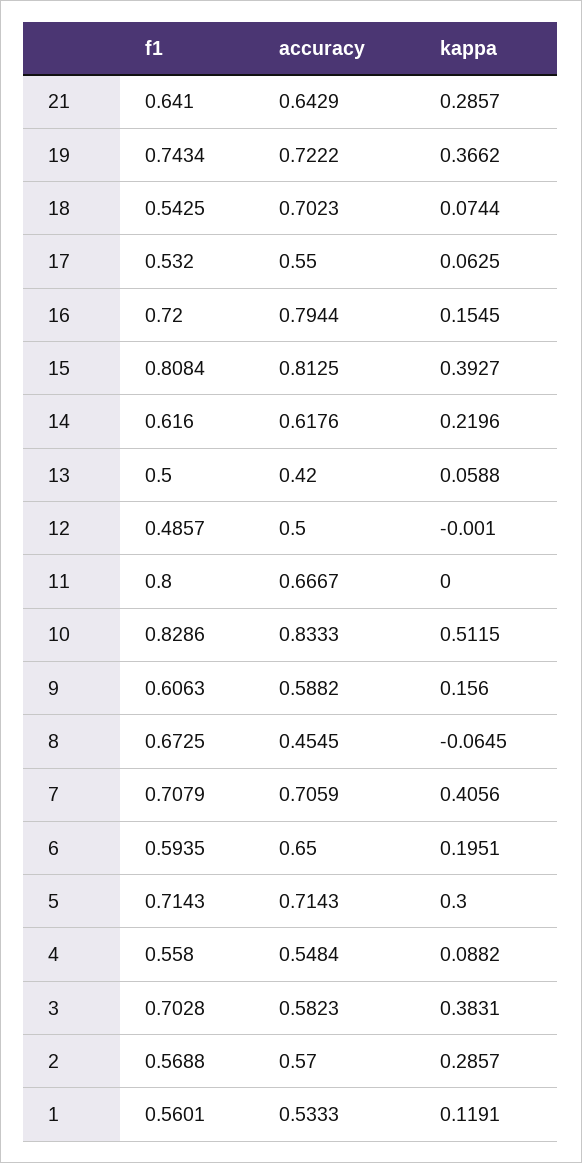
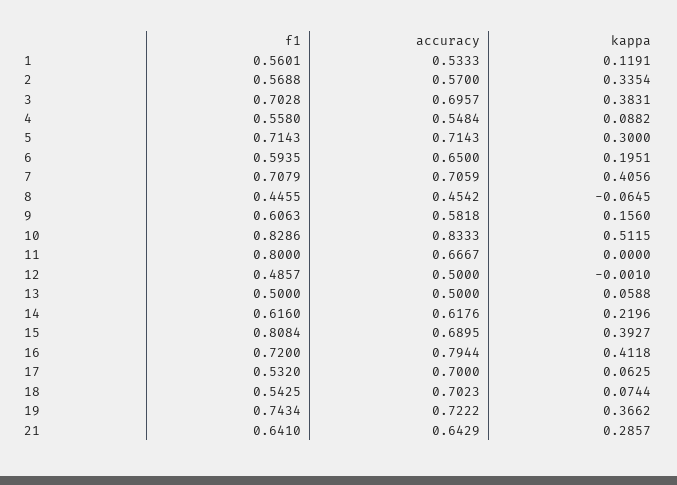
accuracy, 17: 0.55 -> 0.7
kappa, 16: 0.1545 -> 0.4118
accuracy, 15: 0.8125 -> 0.6895
accuracy, 13: 0.42 -> 0.5
accuracy, 9: 0.5882 -> 0.5818
f1, 8: 0.6725 -> 0.4455
accuracy, 8: 0.4545 -> 0.4542
accuracy, 3: 0.5823 -> 0.6957
kappa, 2: 0.2857 -> 0.3354

